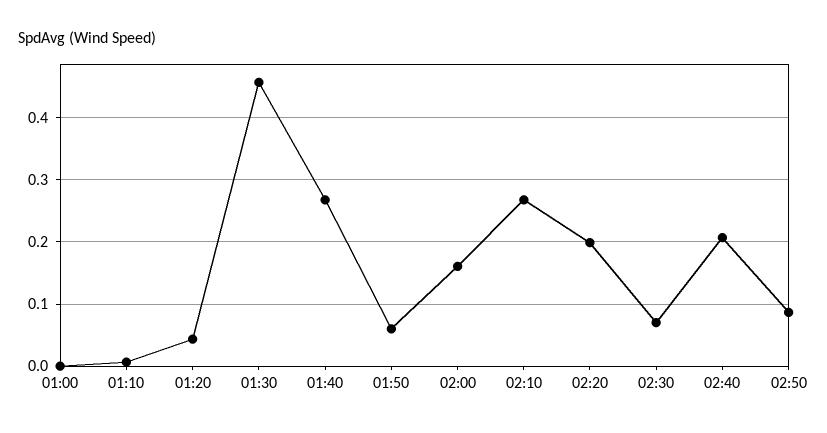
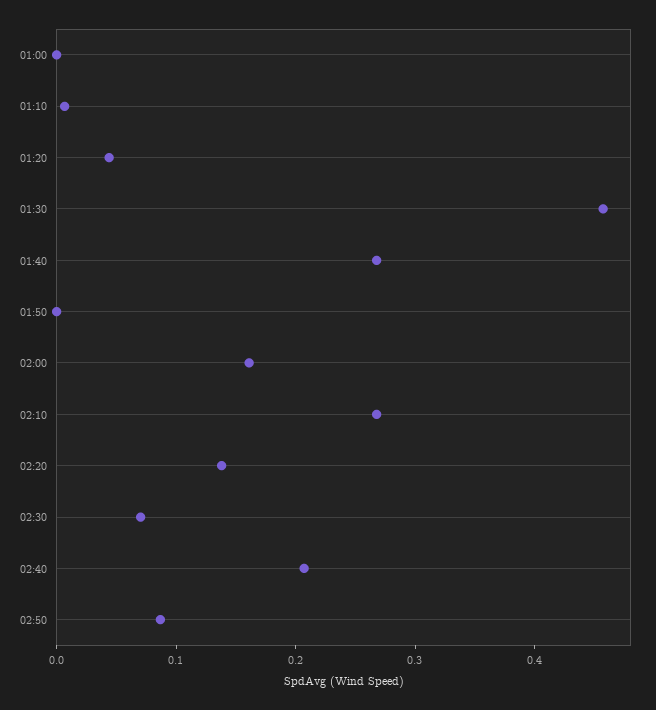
01:50: 0.06 -> 0
02:20: 0.2 -> 0.14

